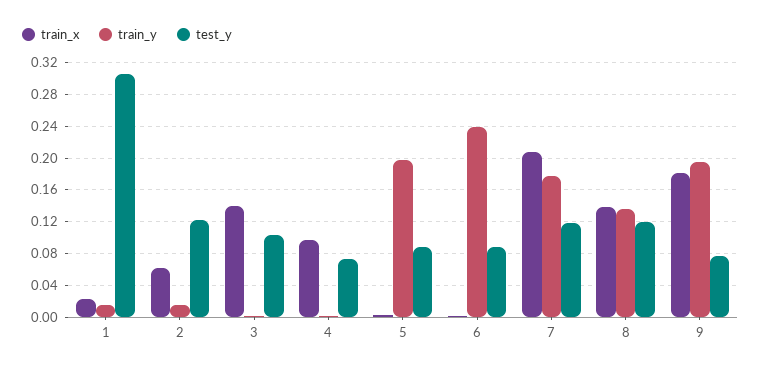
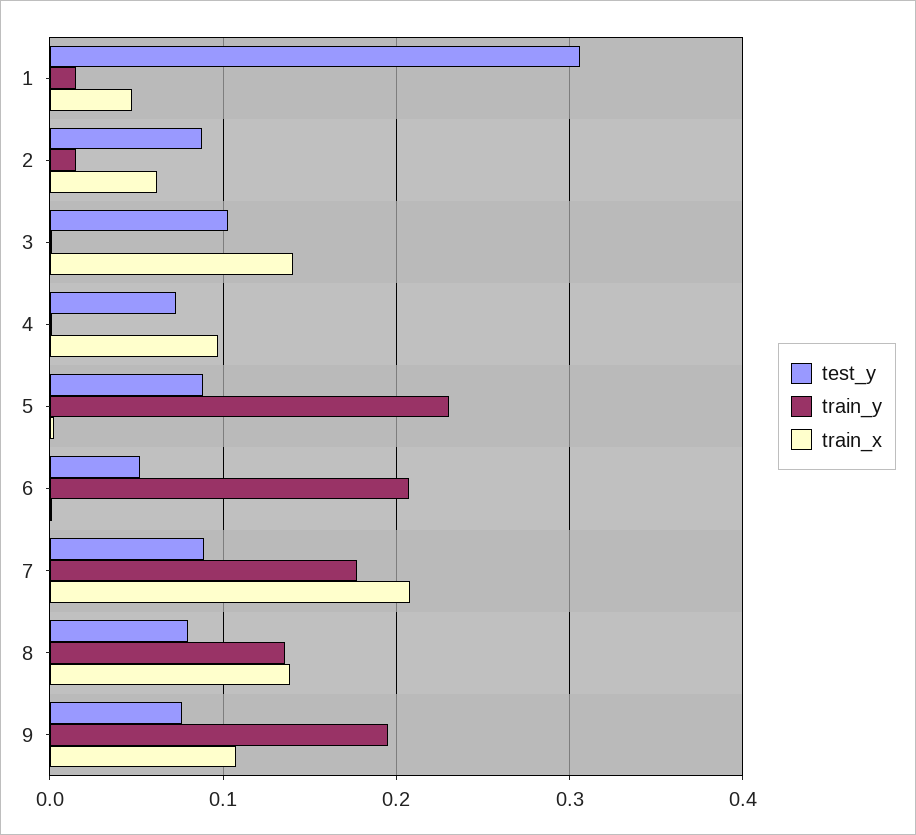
train_x, 1: 0.02 -> 0.05
test_y, 2: 0.12 -> 0.09
train_y, 5: 0.2 -> 0.23
train_y, 6: 0.24 -> 0.21
test_y, 6: 0.09 -> 0.05
test_y, 7: 0.12 -> 0.09
test_y, 8: 0.12 -> 0.08
train_x, 9: 0.18 -> 0.11

